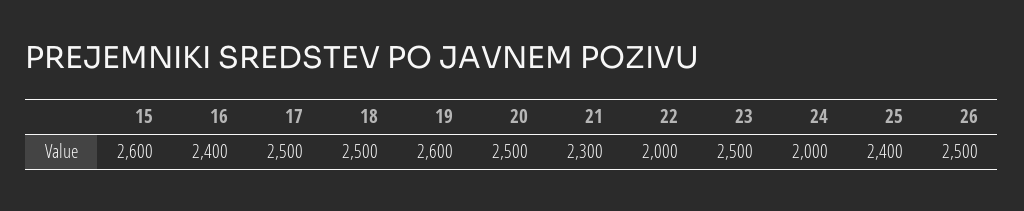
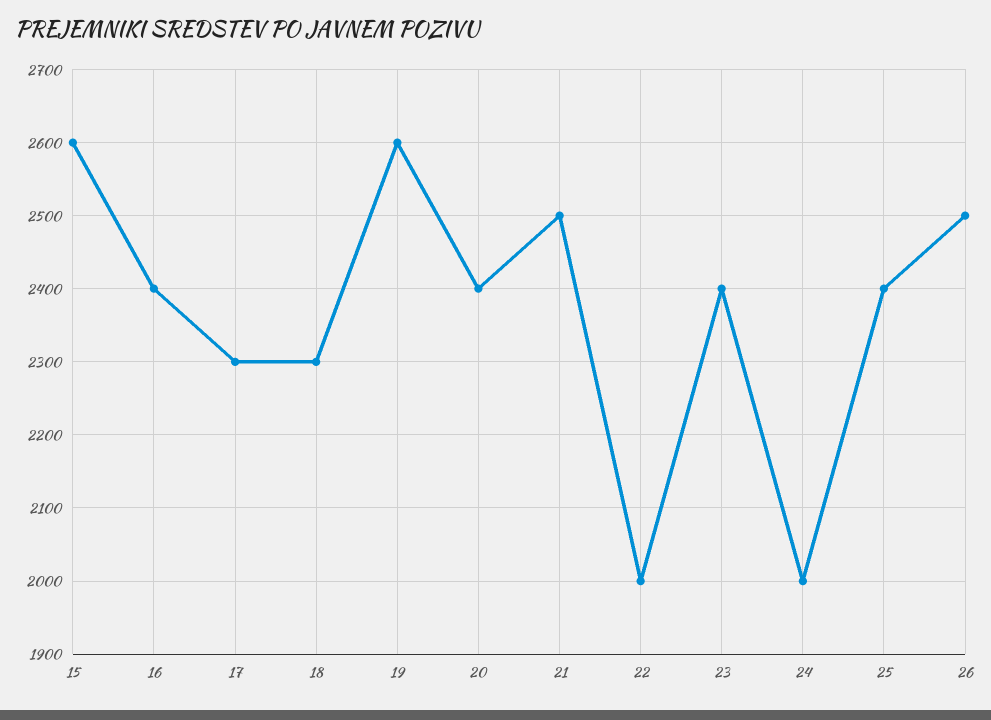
17: 2500 -> 2300
18: 2500 -> 2300
20: 2500 -> 2400
21: 2300 -> 2500
23: 2500 -> 2400

